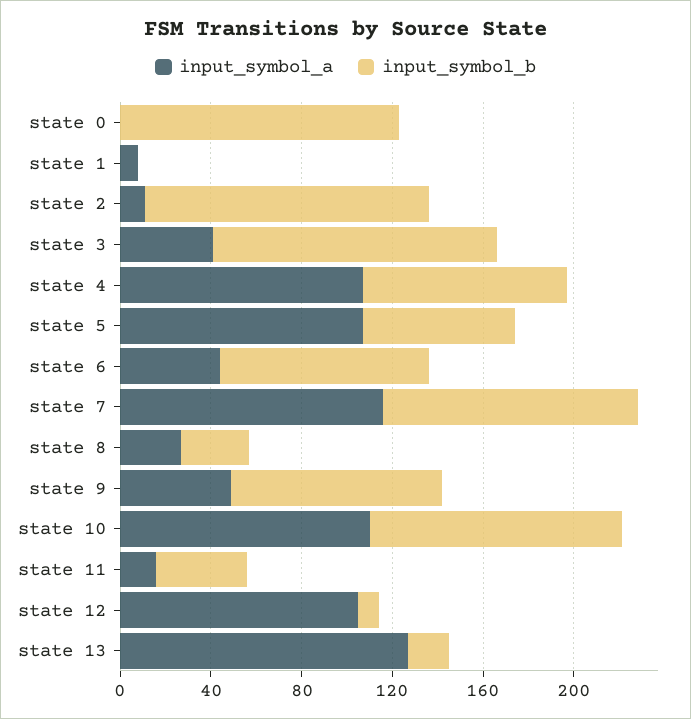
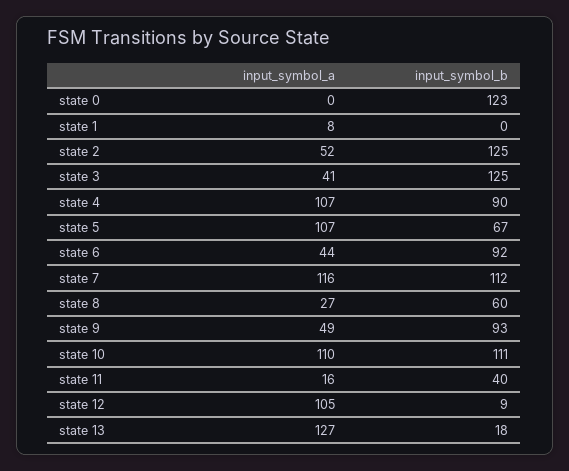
input_symbol_a, state 2: 10 -> 52
input_symbol_b, state 8: 30 -> 60

